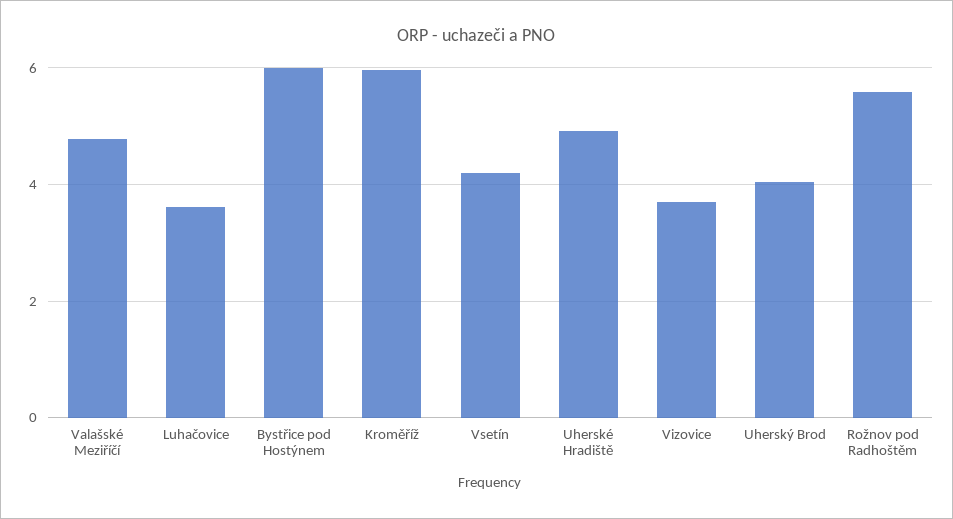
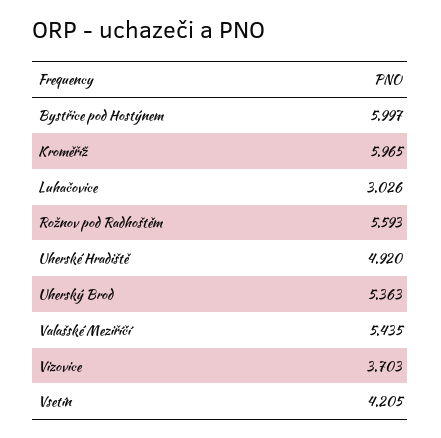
Valašské Meziříčí: 4.8 -> 5.435
Luhačovice: 3.6 -> 3.026
Uherský Brod: 4 -> 5.363

